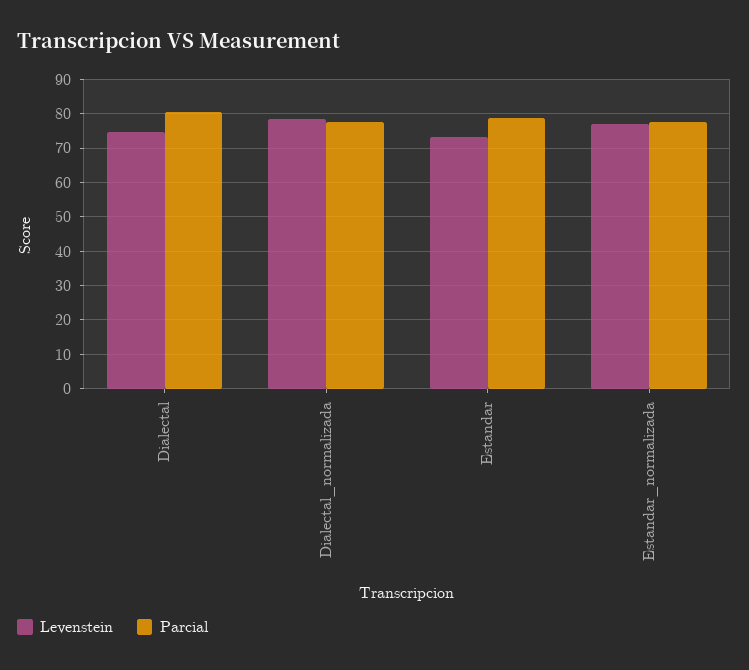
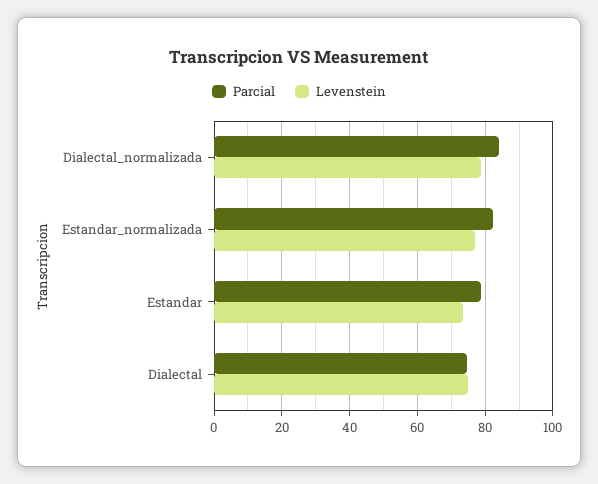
Parcial, Dialectal: 80 -> 74
Parcial, Dialectal_normalizada: 78 -> 84
Parcial, Estandar_normalizada: 78 -> 82

